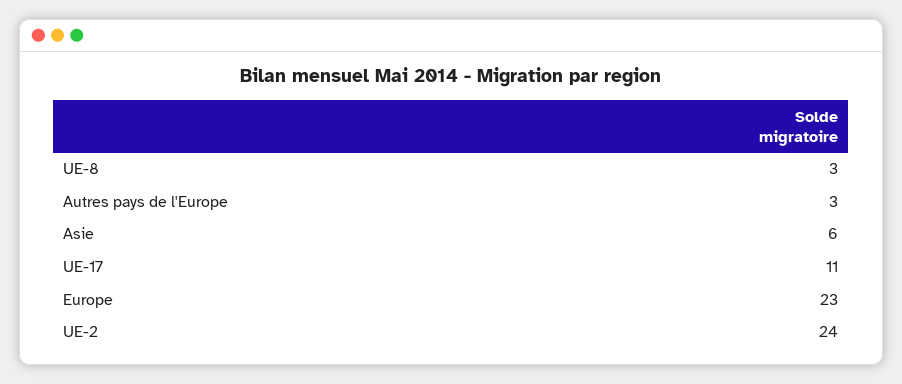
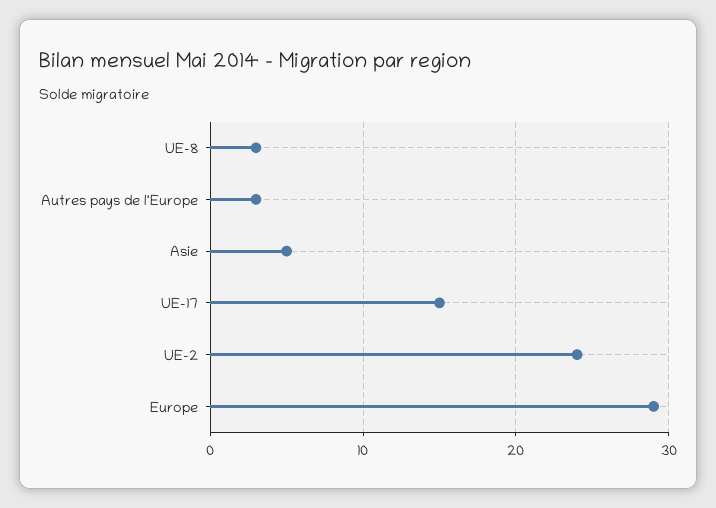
Asie: 6 -> 5
UE-17: 11 -> 15
Europe: 23 -> 29

